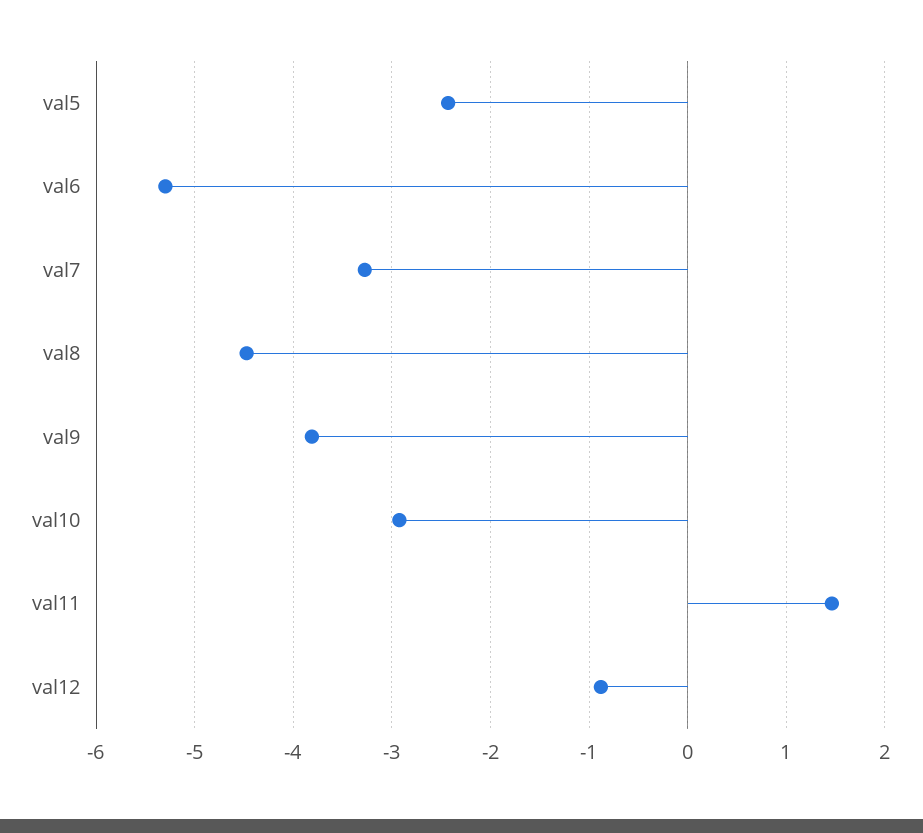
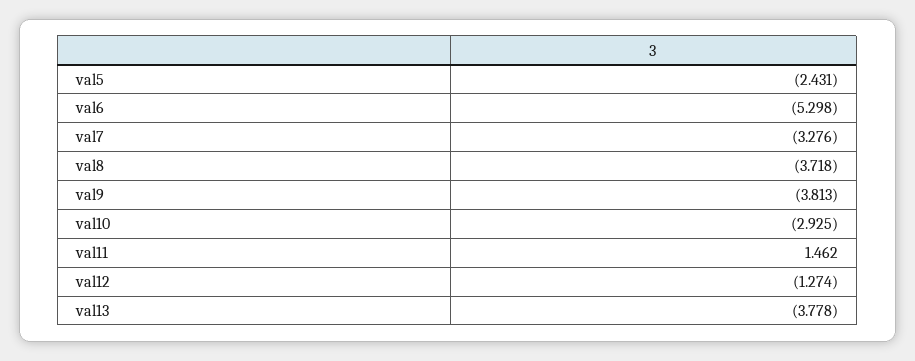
val8: -4.5 -> -3.718
val12: -0.9 -> -1.274
val13: none -> -3.778

